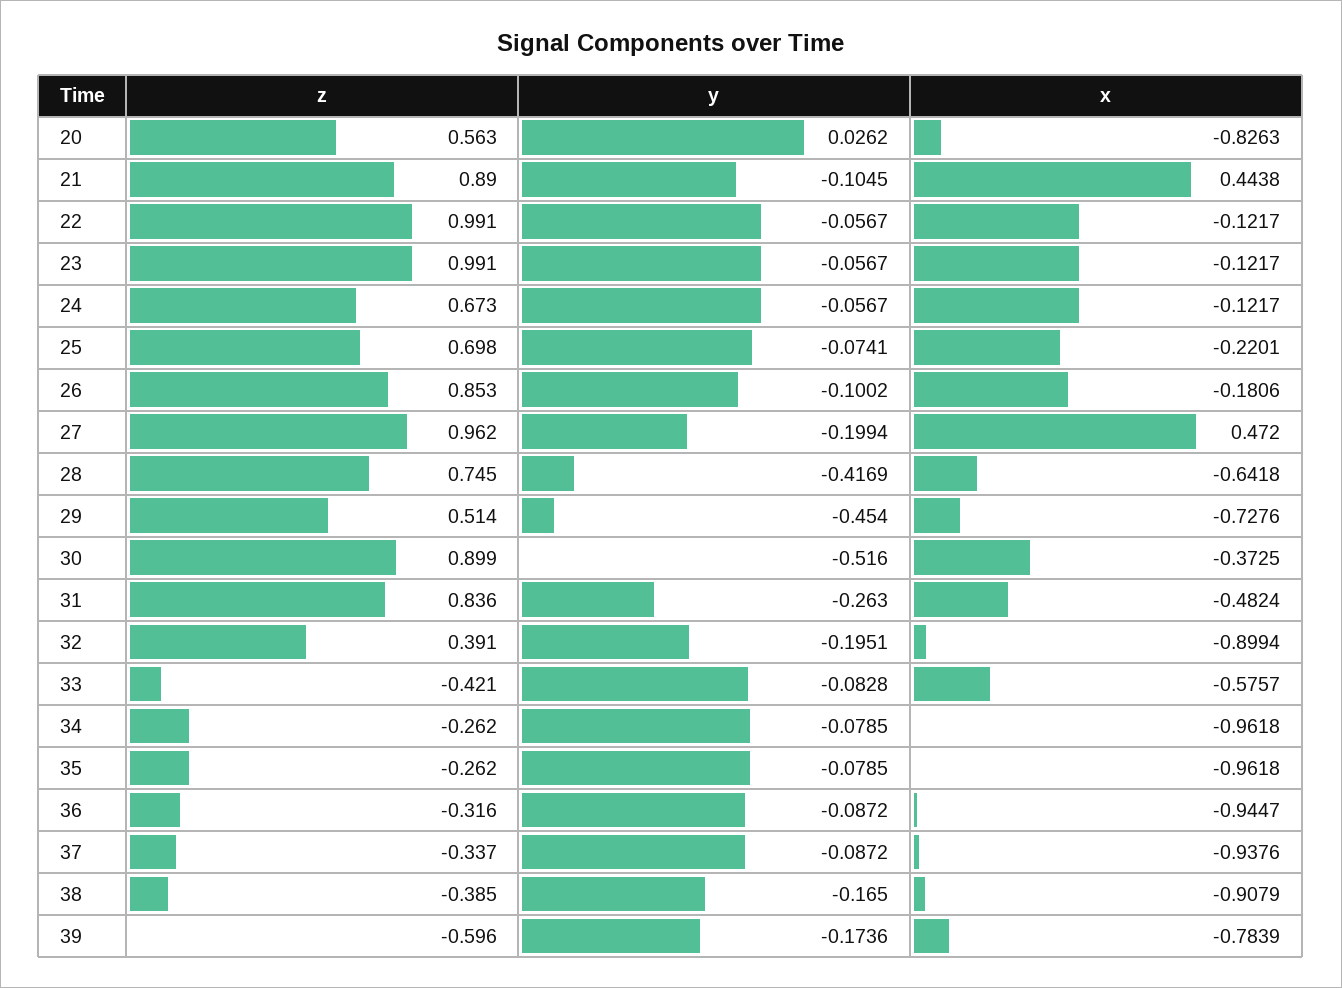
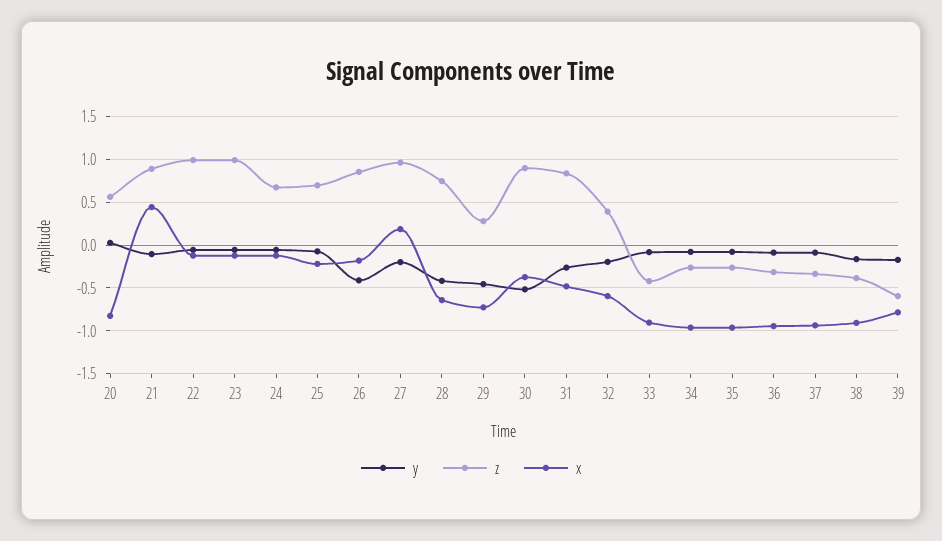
y, 26: -0.1002 -> -0.4
x, 27: 0.472 -> 0.2
z, 29: 0.514 -> 0.3
x, 32: -0.8994 -> -0.6
x, 33: -0.5757 -> -0.9

